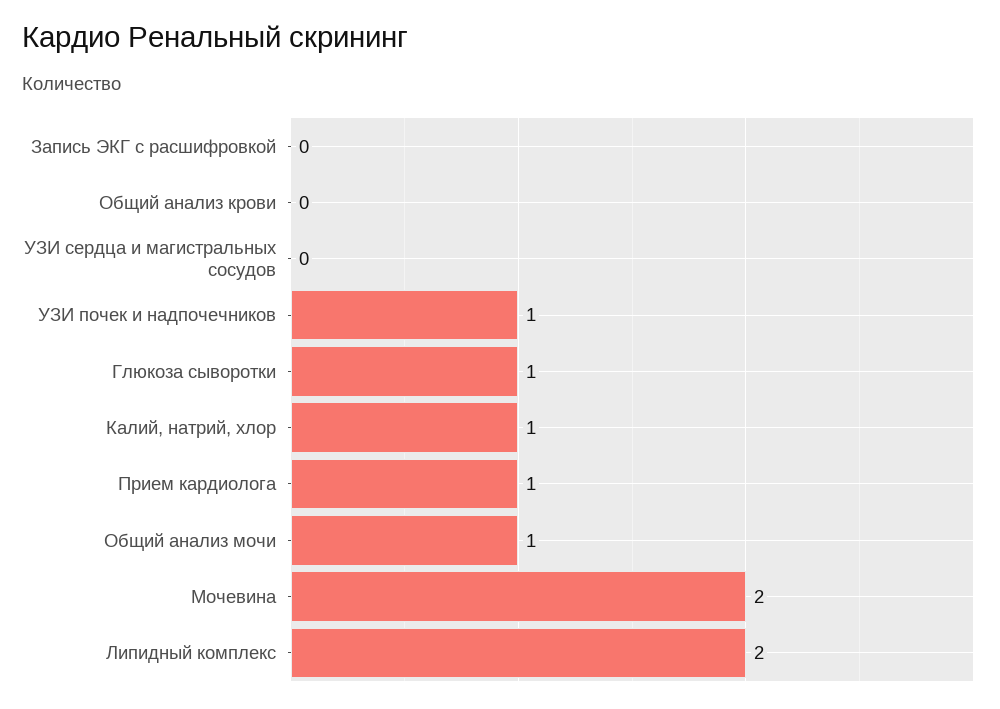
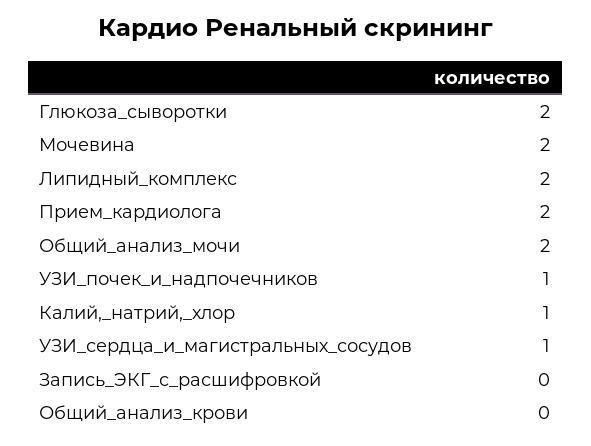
УЗИ сердца и магистральных сосудов: 0 -> 1
Глюкоза сыворотки: 1 -> 2
Прием кардиолога: 1 -> 2
Общий анализ мочи: 1 -> 2

